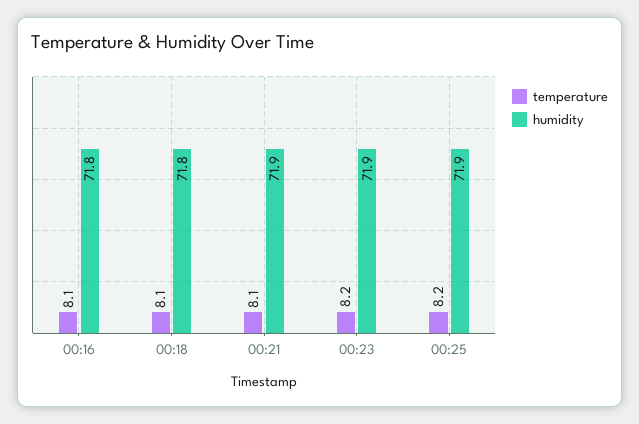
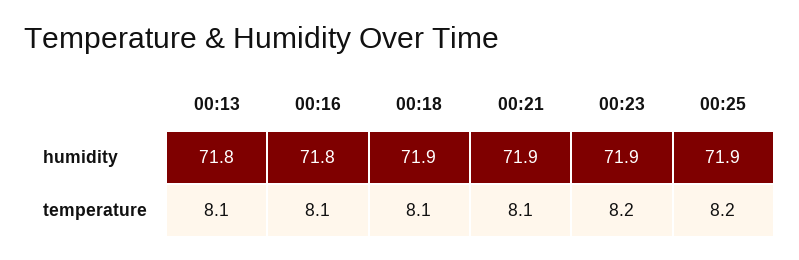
humidity, 00:18: 71.8 -> 71.9
humidity, 00:13: none -> 71.8
temperature, 00:13: none -> 8.1

